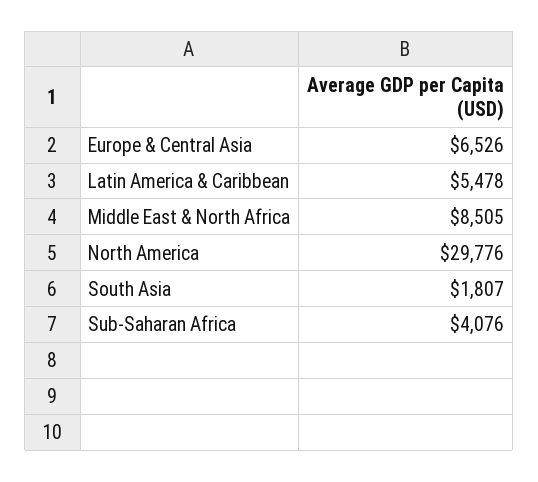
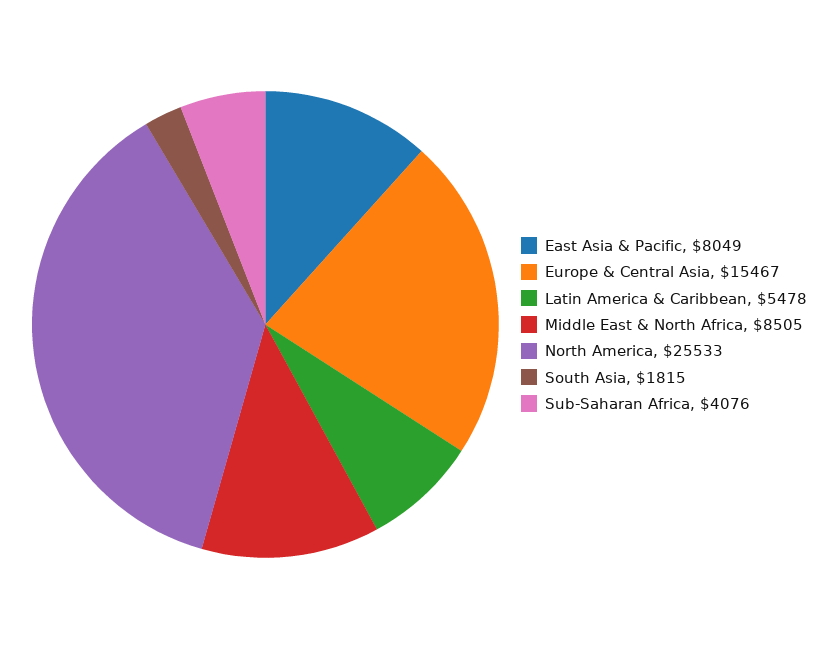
Europe & Central Asia: 6526 -> 15467
North America: 29776 -> 25533
South Asia: 1807 -> 1815
East Asia & Pacific: none -> 8049

